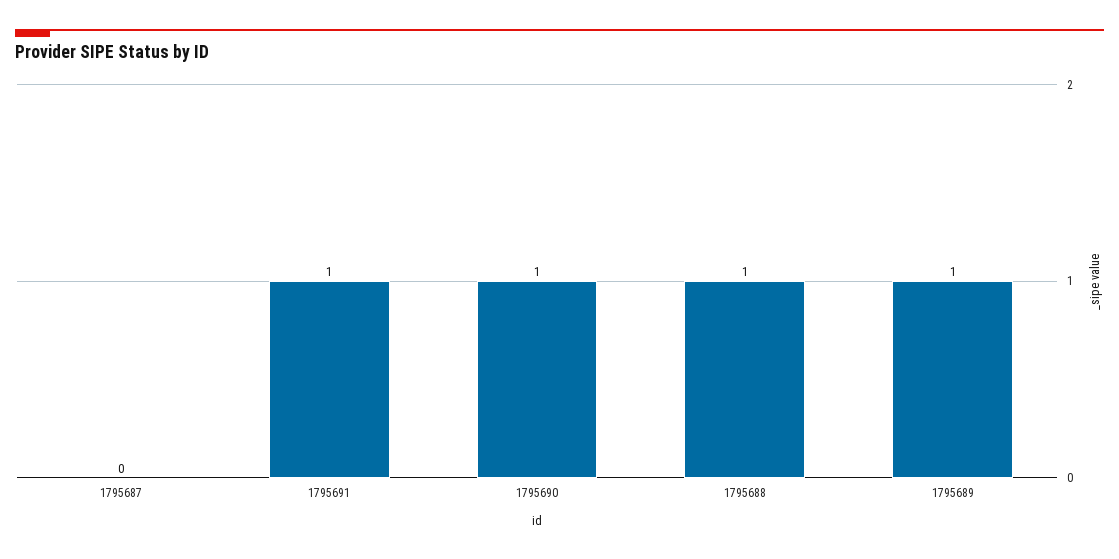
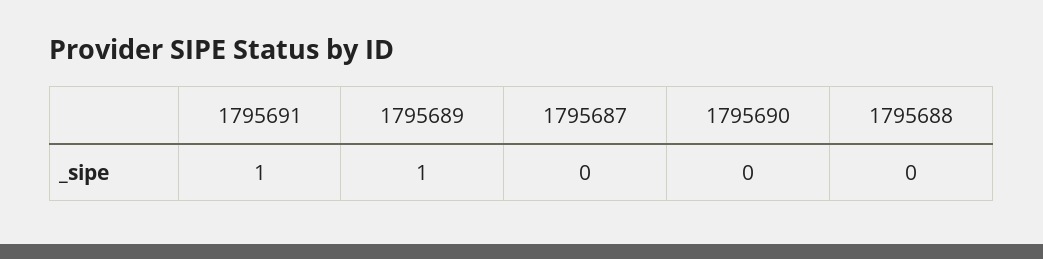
1795690: 1 -> 0
1795688: 1 -> 0

